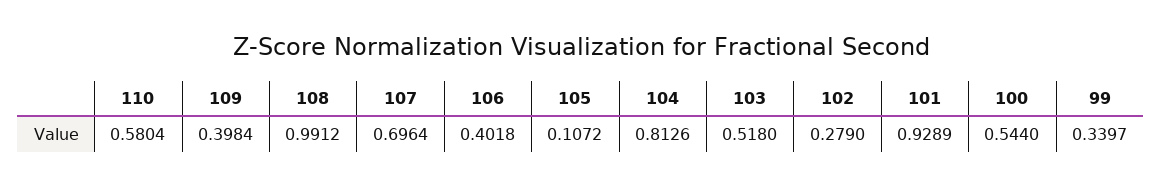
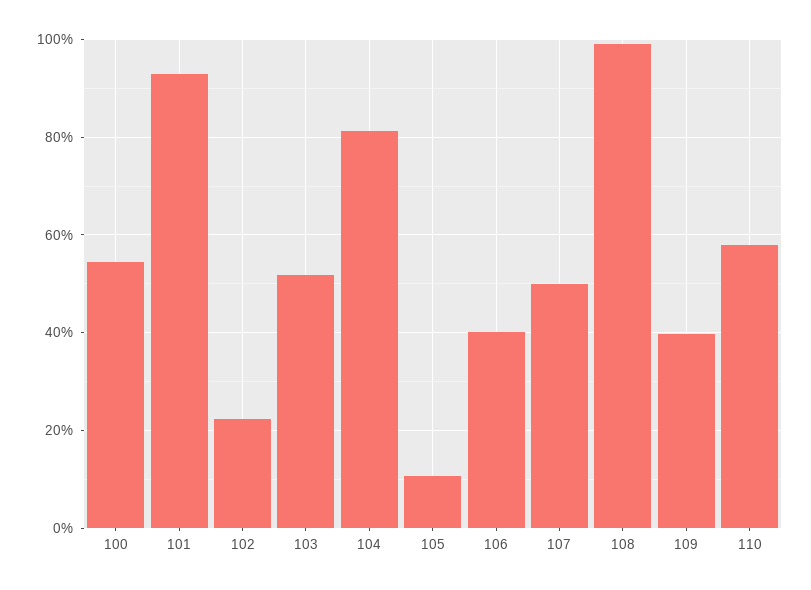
107: 0.6964 -> 0.5
102: 0.279 -> 0.22
99: 0.3397 -> none

